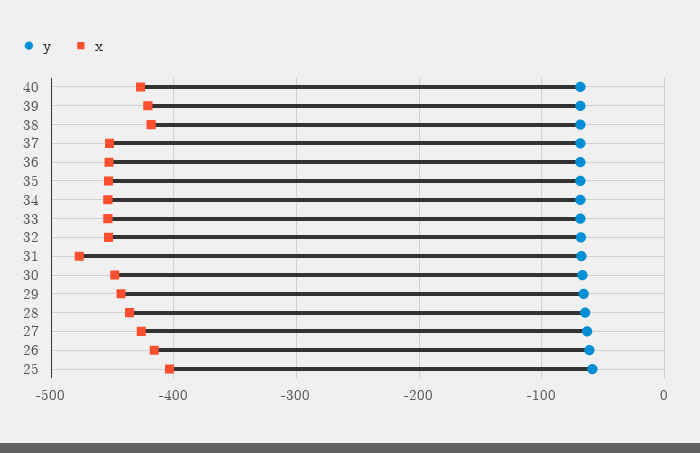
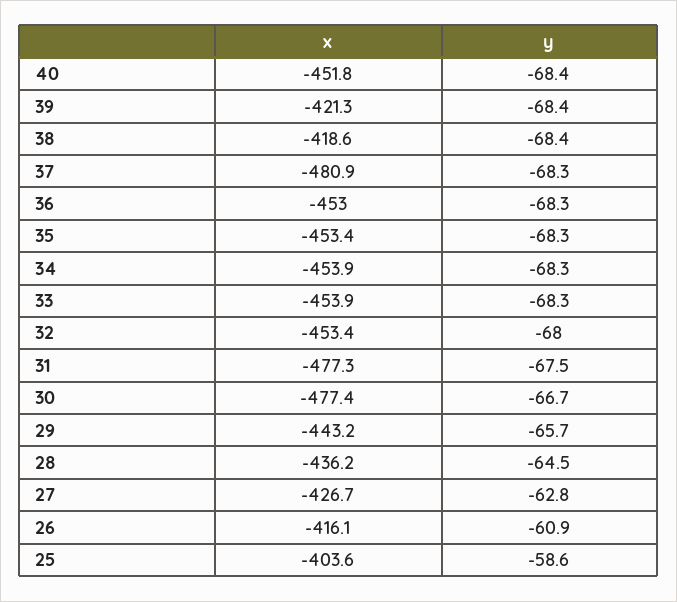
x, 40: -430 -> -451.8
x, 37: -450 -> -480.9
x, 30: -450 -> -477.4

